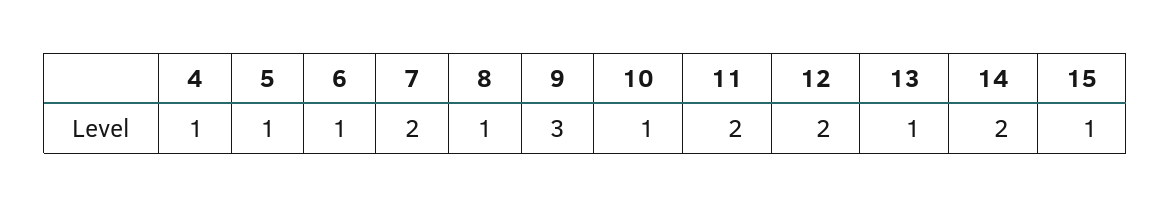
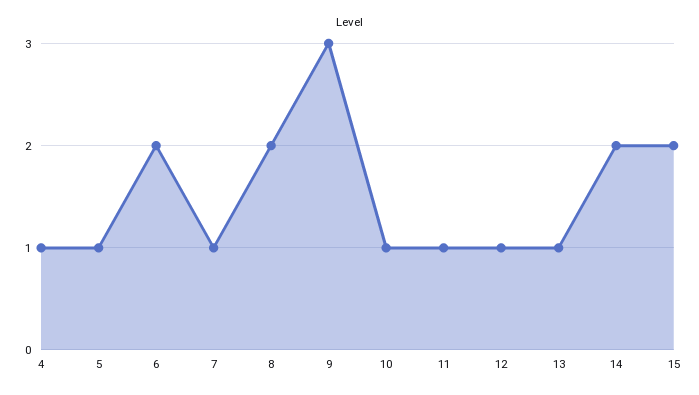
6: 1 -> 2
7: 2 -> 1
8: 1 -> 2
11: 2 -> 1
12: 2 -> 1
15: 1 -> 2

